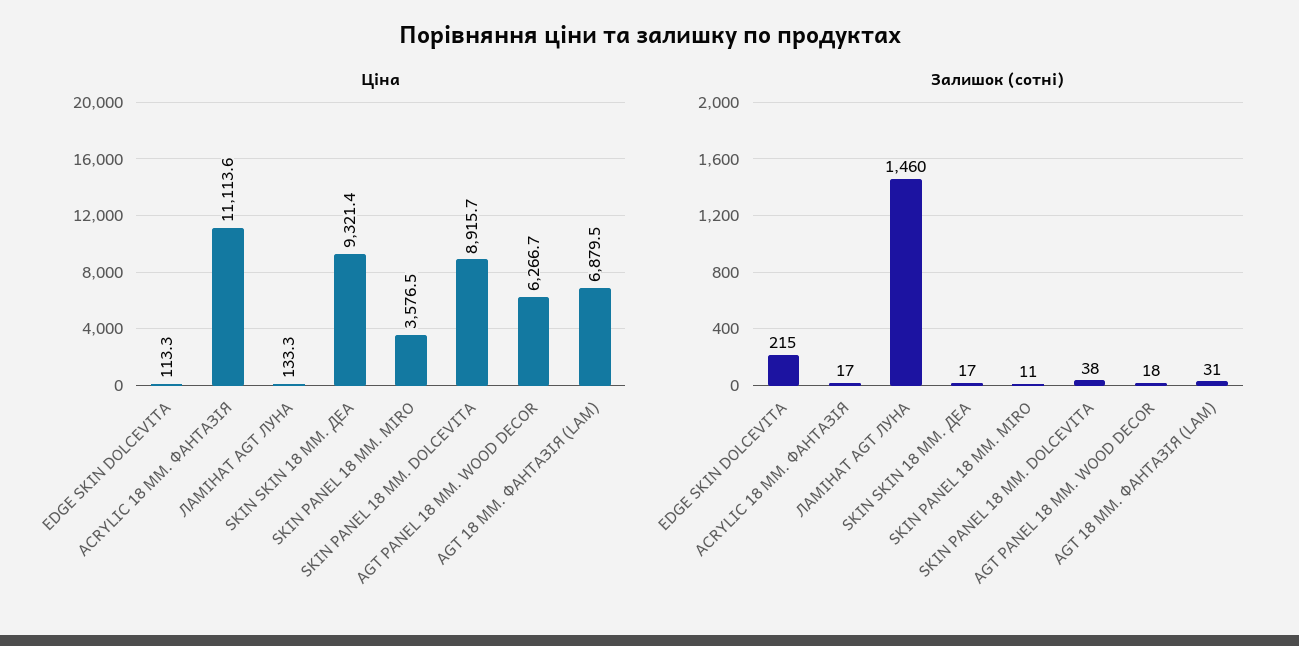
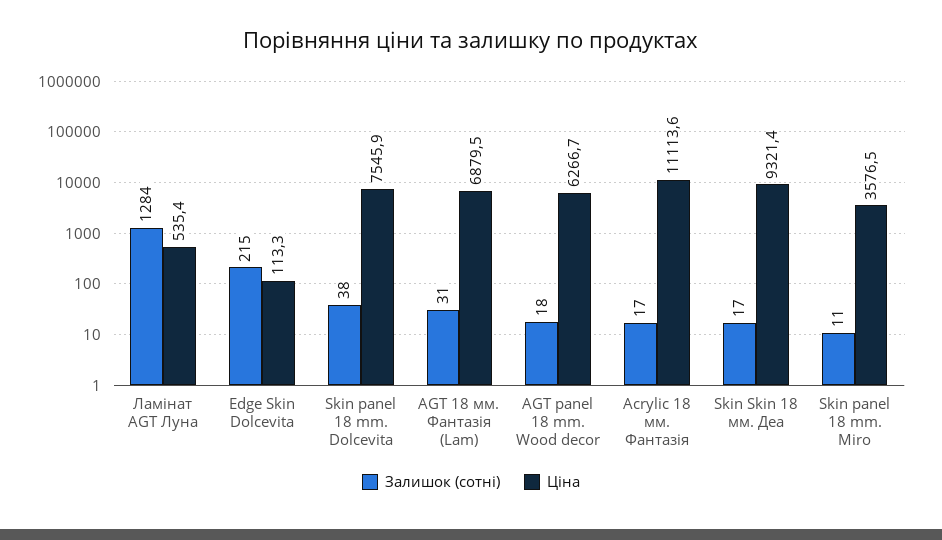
Ціна, ЛАМІНАТ AGT ЛУНА: 133.3 -> 535.4
Ціна, SKIN PANEL 18 MM. DOLCEVITA: 8915.7 -> 7545.9
Залишок (сотні), ЛАМІНАТ AGT ЛУНА: 1460 -> 1284

